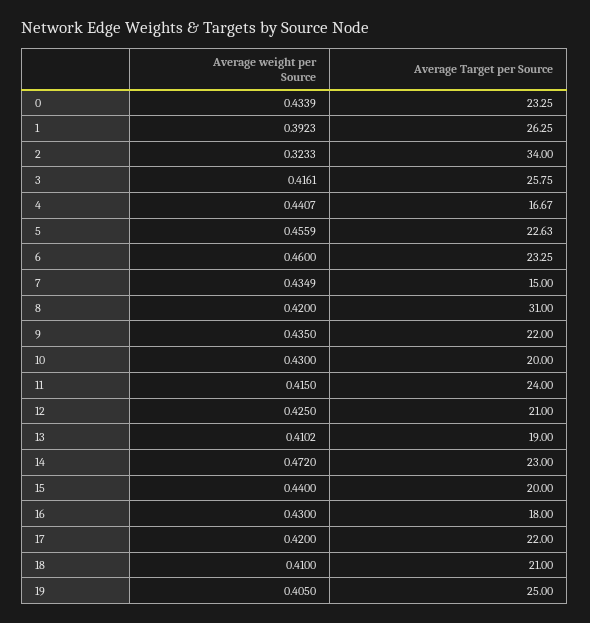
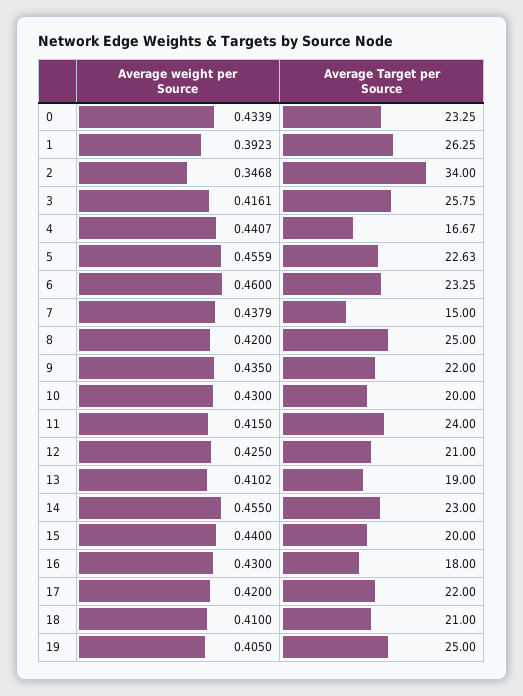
Average weight per Source, 2: 0.3233 -> 0.3468
Average weight per Source, 7: 0.4349 -> 0.4379
Average Target per Source, 8: 31 -> 25
Average weight per Source, 14: 0.472 -> 0.455

